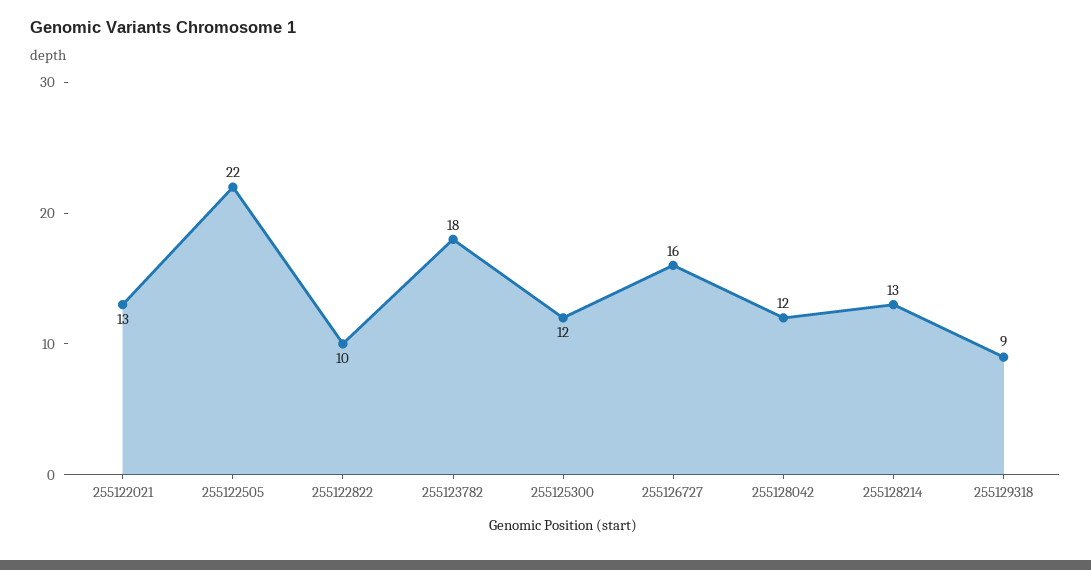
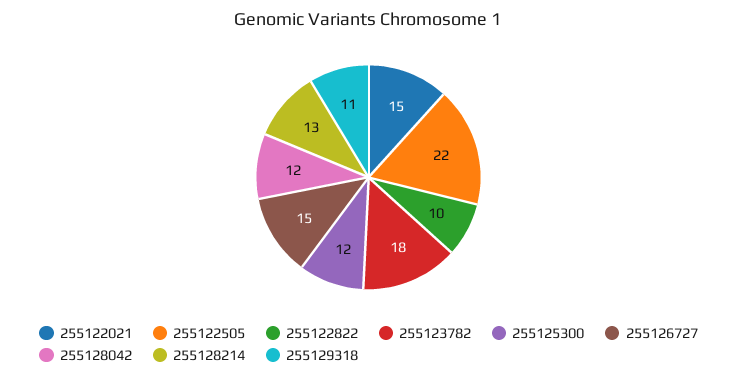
255122021: 13 -> 15
255126727: 16 -> 15
255129318: 9 -> 11

